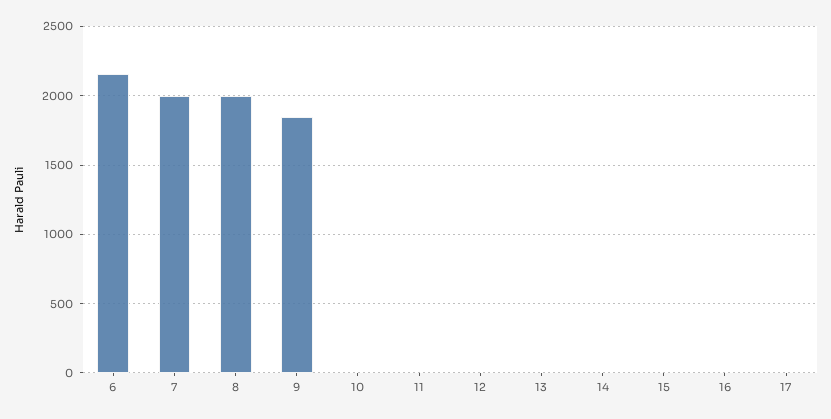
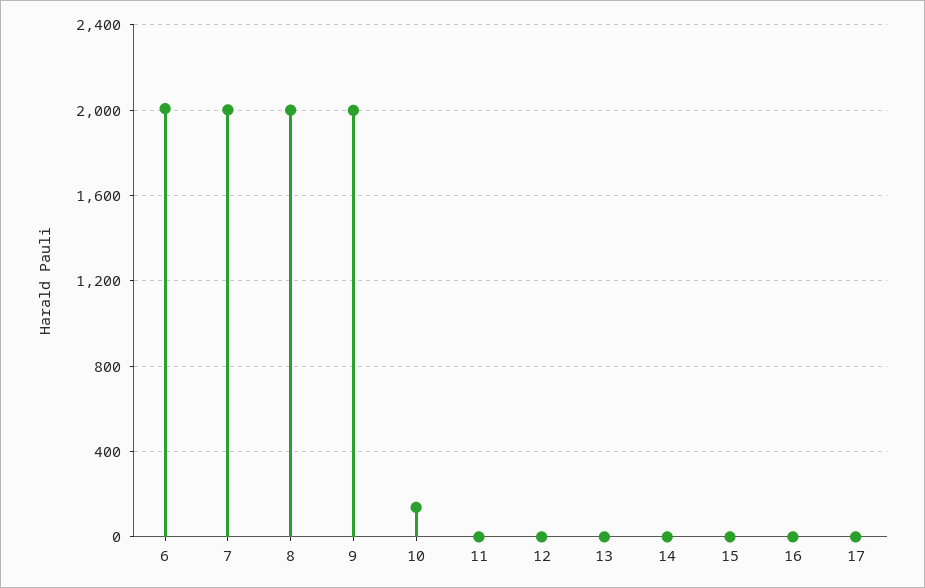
6: 2150 -> 2000
9: 1850 -> 2000
10: 0 -> 150

